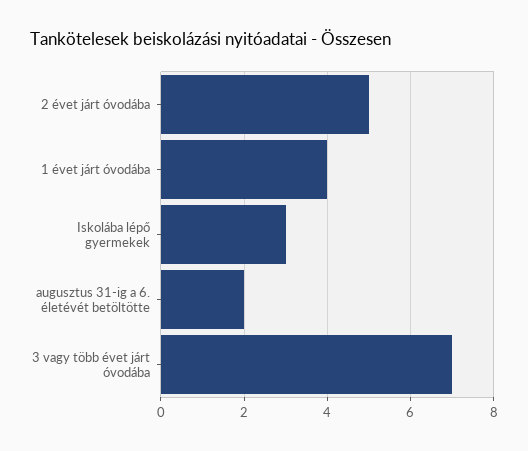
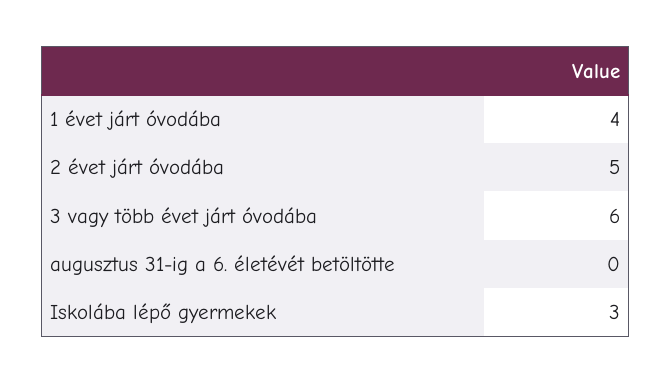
augusztus 31-ig a 6. életévét betöltötte: 2 -> 0
3 vagy több évet járt óvodába: 7 -> 6

